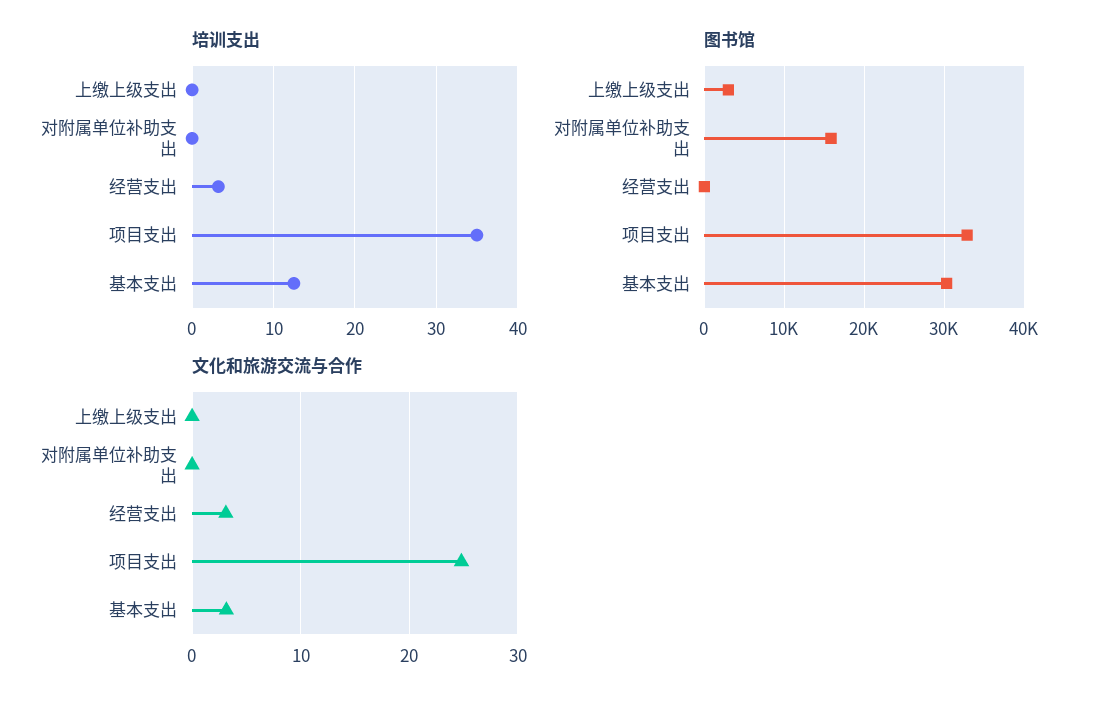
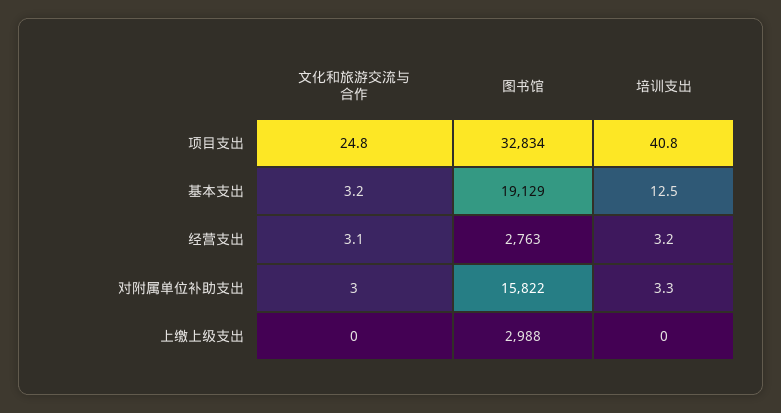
培训支出, 对附属单位补助支出: 0 -> 3.3
培训支出, 项目支出: 35 -> 40.8
图书馆, 经营支出: 0 -> 2763
图书馆, 基本支出: 30000 -> 19129
文化和旅游交流与合作, 对附属单位补助支出: 0 -> 3

